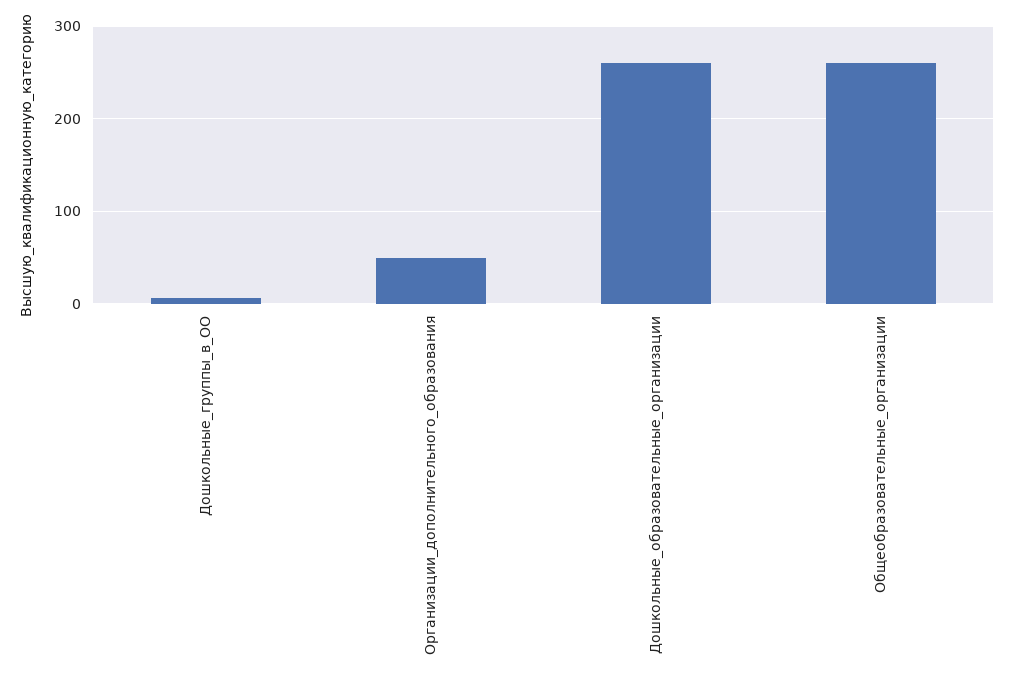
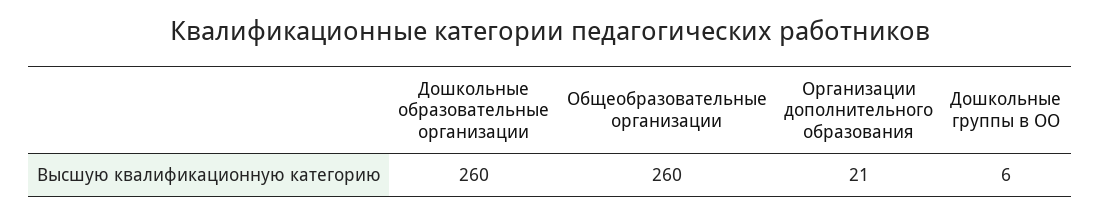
Организации_дополнительного_образования: 50 -> 21

